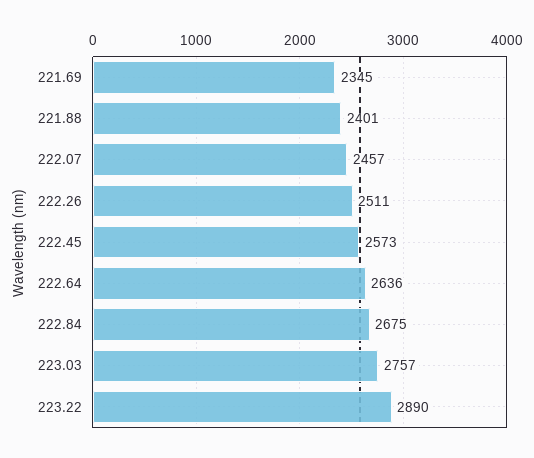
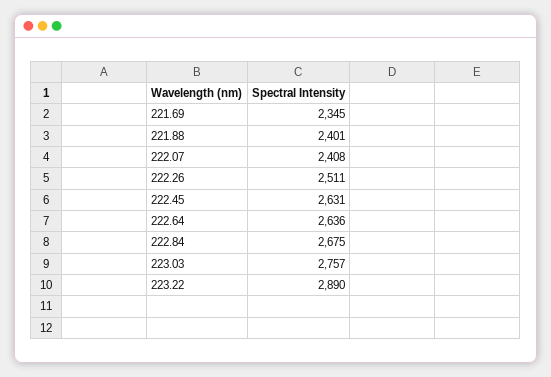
222.07: 2457 -> 2408
222.45: 2573 -> 2631

